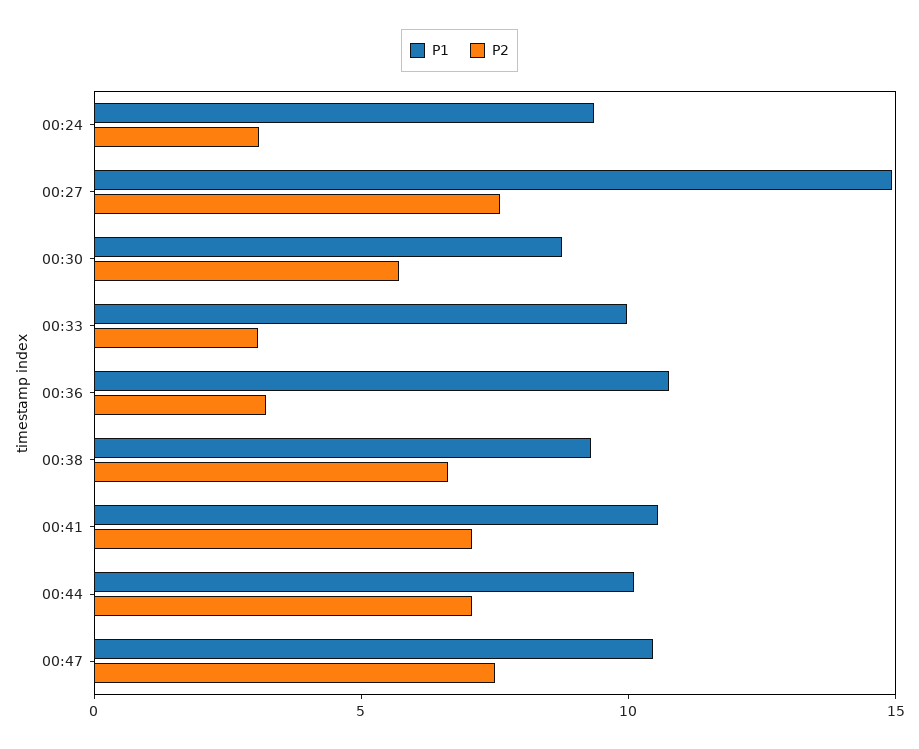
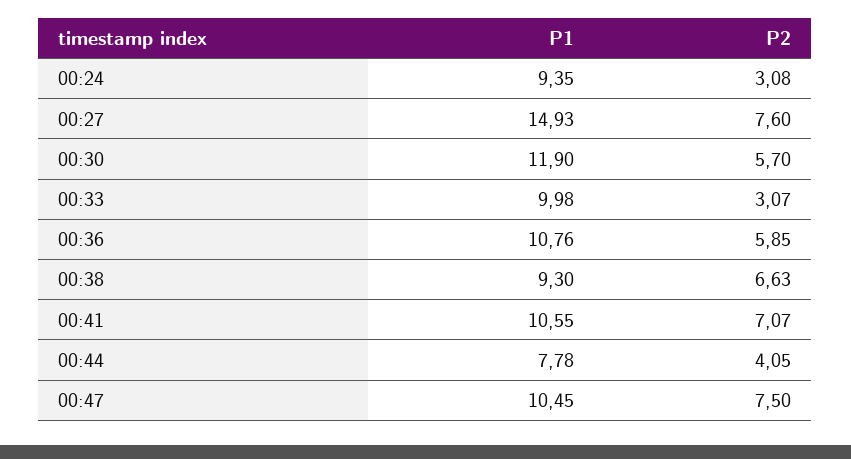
P1, 00:30: 9 -> 11.9
P2, 00:36: 3 -> 5.85
P1, 00:44: 10 -> 7.78
P2, 00:44: 7 -> 4.05

